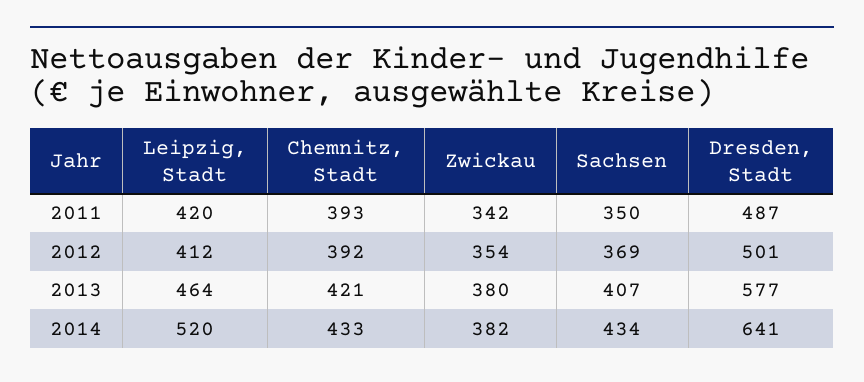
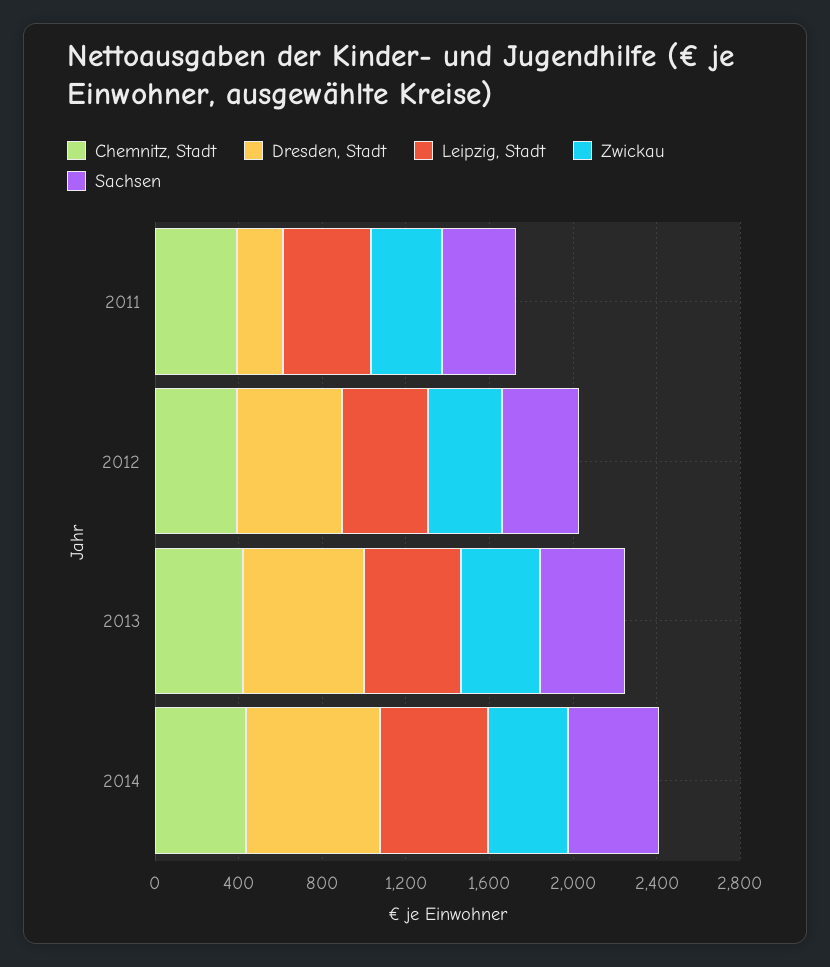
Dresden, Stadt, 2011: 487 -> 200

